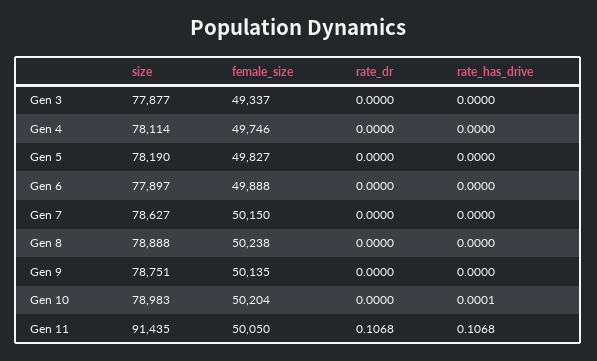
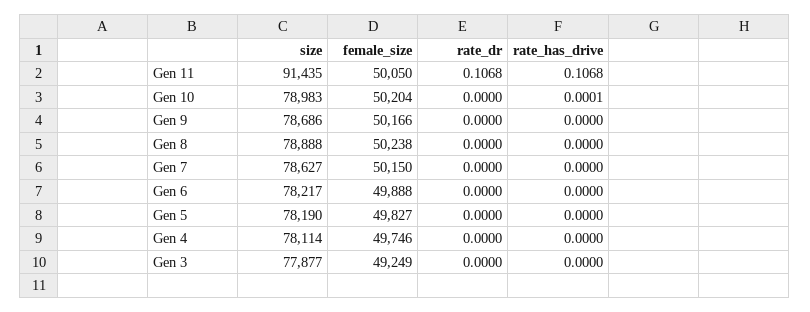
female_size, Gen 3: 49337 -> 49249
size, Gen 6: 77897 -> 78217
size, Gen 9: 78751 -> 78686
female_size, Gen 9: 50135 -> 50166

